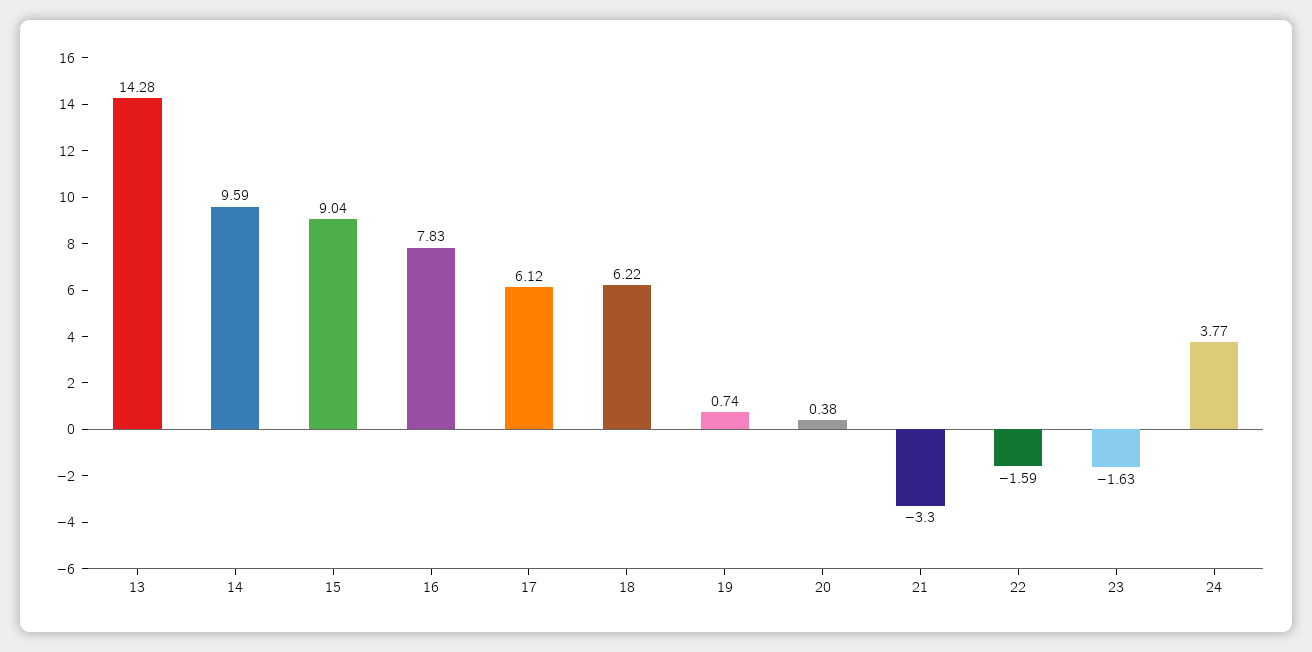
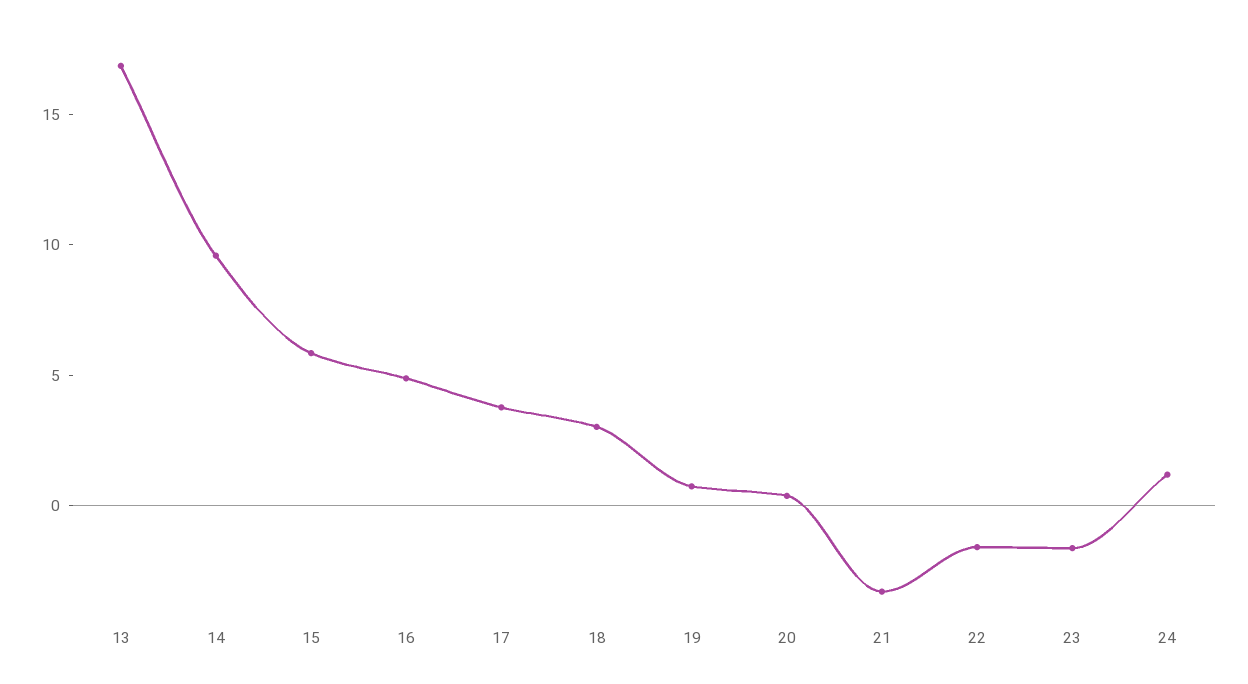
13: 14.28 -> 17
15: 9.04 -> 6
16: 7.83 -> 5
17: 6.12 -> 4
18: 6.22 -> 3
24: 3.77 -> 1

